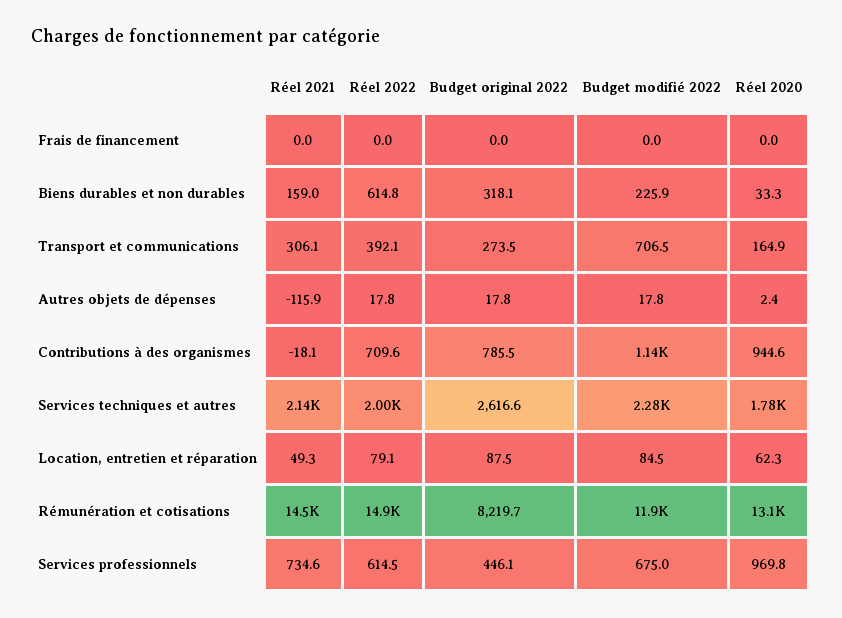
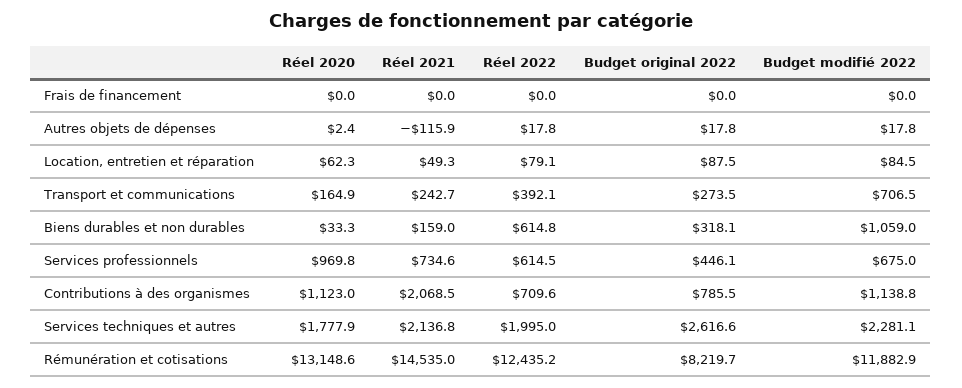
Budget modifié 2022, Biens durables et non durables: 225.9 -> 1059
Réel 2021, Transport et communications: 306.1 -> 242.7
Réel 2021, Contributions à des organismes: -18.1 -> 2068.5
Réel 2020, Contributions à des organismes: 944.6 -> 1123
Réel 2022, Rémunération et cotisations: 14900 -> 12435.2

